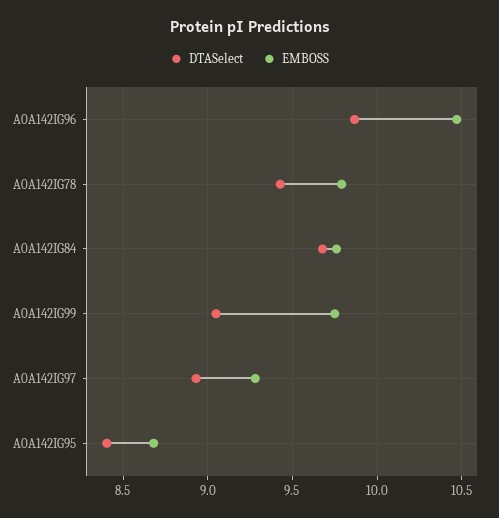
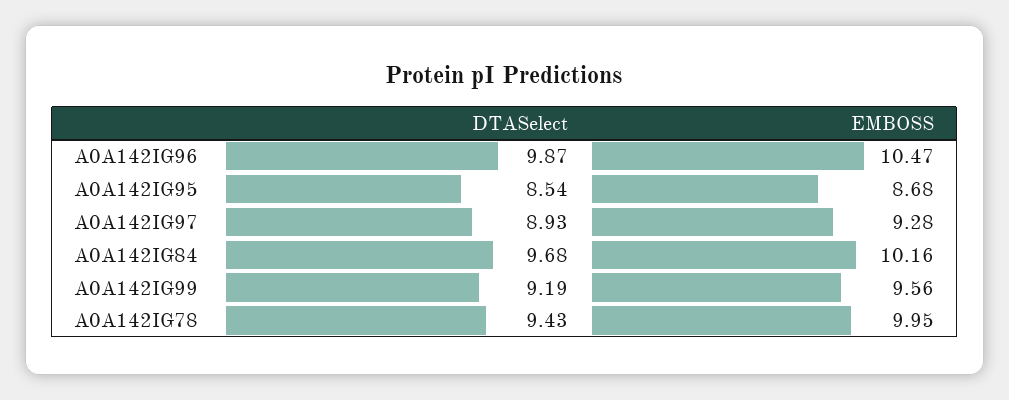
EMBOSS, A0A142IG78: 9.8 -> 9.95
EMBOSS, A0A142IG84: 9.75 -> 10.16
DTASelect, A0A142IG99: 9.05 -> 9.19
EMBOSS, A0A142IG99: 9.75 -> 9.56
DTASelect, A0A142IG95: 8.4 -> 8.54

